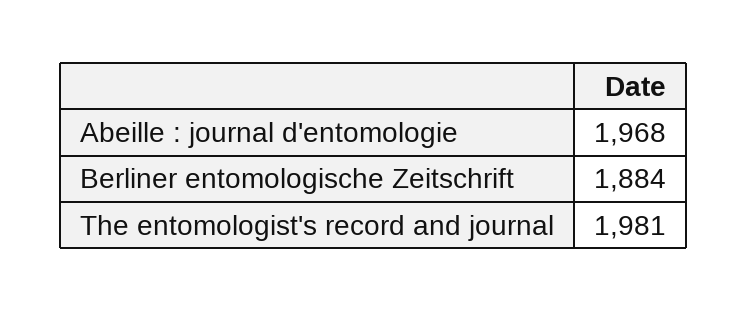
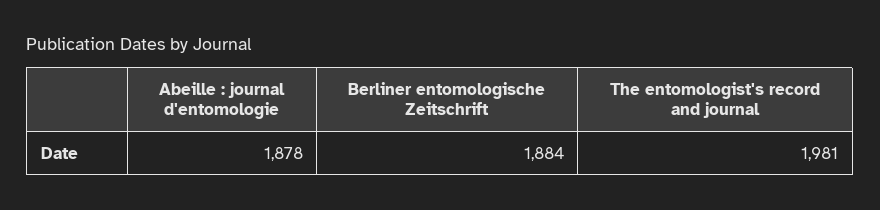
Abeille : journal d'entomologie: 1968 -> 1878

